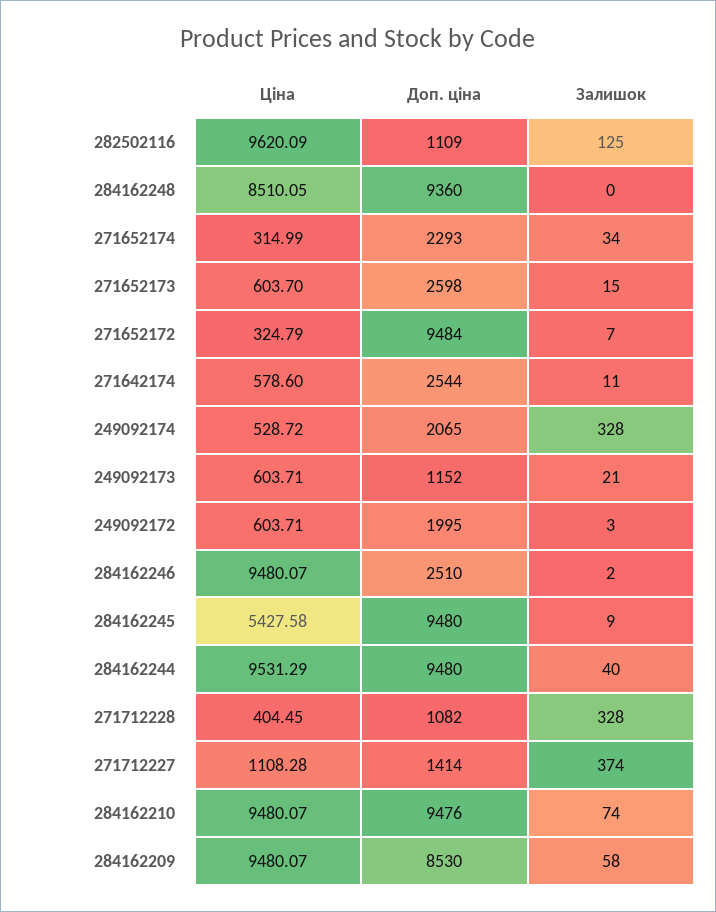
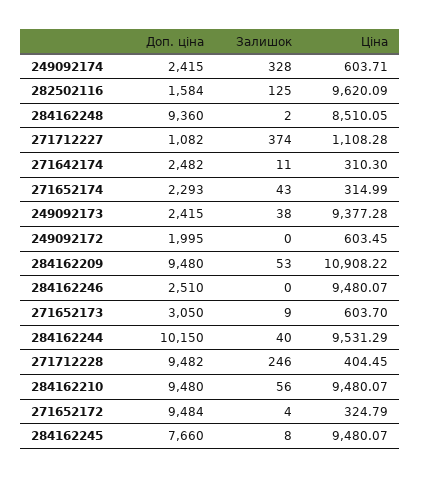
Доп. ціна, 282502116: 1109 -> 1584
Залишок, 284162248: 0 -> 2
Залишок, 271652174: 34 -> 43
Доп. ціна, 271652173: 2598 -> 3050
Залишок, 271652173: 15 -> 9
Залишок, 271652172: 7 -> 4
Ціна, 271642174: 578.6 -> 310.3
Доп. ціна, 271642174: 2544 -> 2482
Ціна, 249092174: 528.72 -> 603.71
Доп. ціна, 249092174: 2065 -> 2415
Ціна, 249092173: 603.71 -> 9377.28
Доп. ціна, 249092173: 1152 -> 2415
Залишок, 249092173: 21 -> 38
Ціна, 249092172: 603.71 -> 603.45
Залишок, 249092172: 3 -> 0
Залишок, 284162246: 2 -> 0
Ціна, 284162245: 5427.58 -> 9480.07
Доп. ціна, 284162245: 9480 -> 7660
Залишок, 284162245: 9 -> 8
Доп. ціна, 284162244: 9480 -> 10150
Доп. ціна, 271712228: 1082 -> 9482
Залишок, 271712228: 328 -> 246
Доп. ціна, 271712227: 1414 -> 1082
Доп. ціна, 284162210: 9476 -> 9480
Залишок, 284162210: 74 -> 56
Ціна, 284162209: 9480.07 -> 10908.22
Доп. ціна, 284162209: 8530 -> 9480
Залишок, 284162209: 58 -> 53

